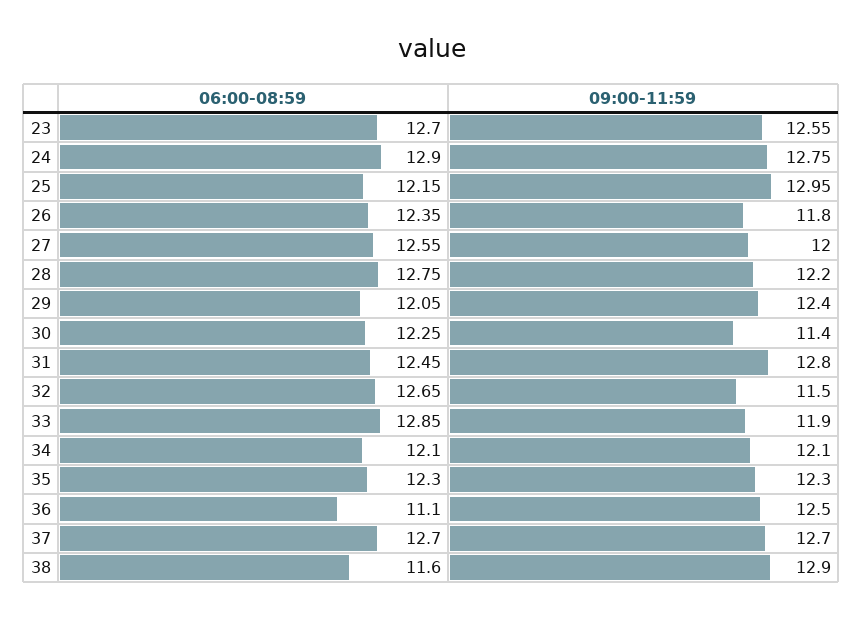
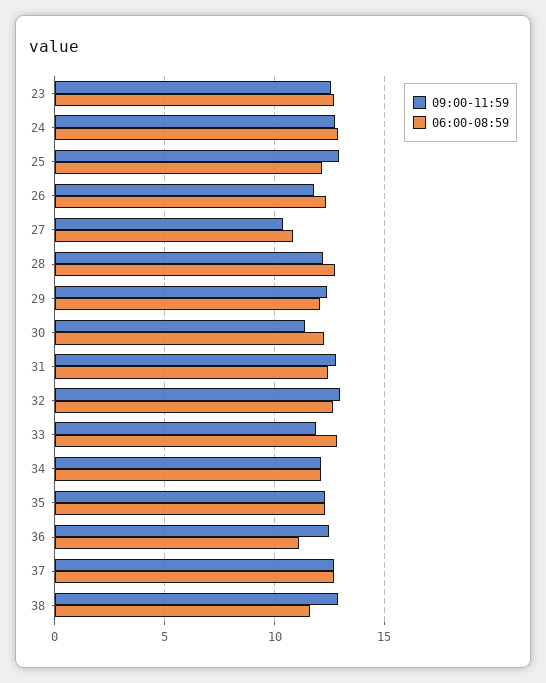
06:00-08:59, 27: 12.55 -> 11
09:00-11:59, 27: 12 -> 10.5
09:00-11:59, 32: 11.5 -> 13

